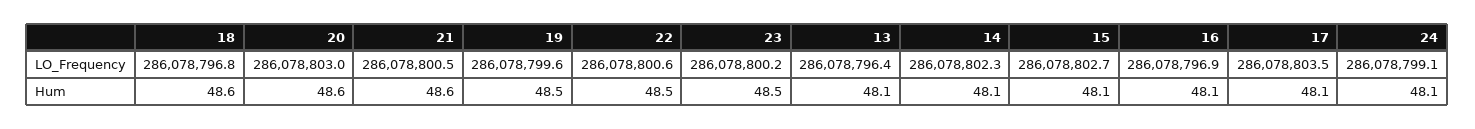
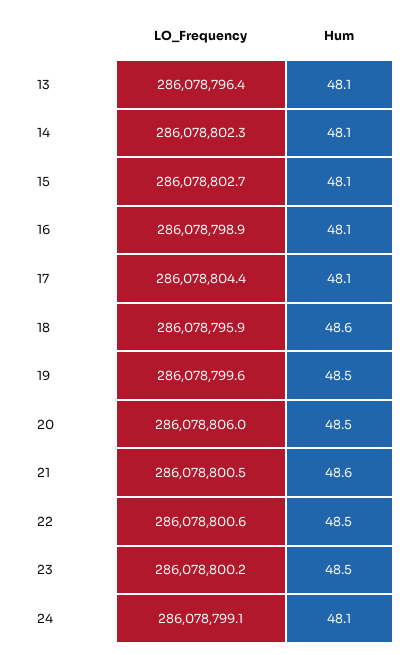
18, LO_Frequency: 286078796.8 -> 286078795.9
20, LO_Frequency: 286078803 -> 286078806
16, LO_Frequency: 286078796.9 -> 286078798.9
17, LO_Frequency: 286078803.5 -> 286078804.4
20, Hum: 48.6 -> 48.5

